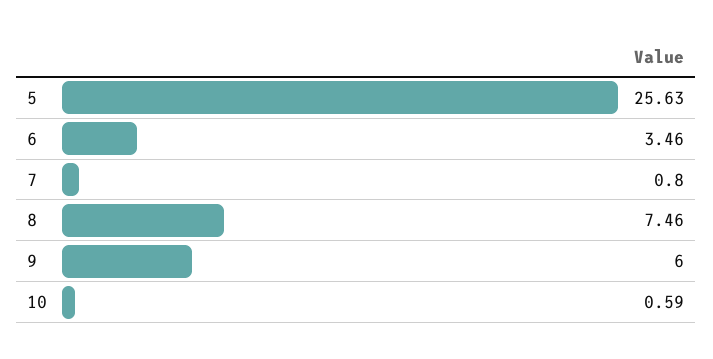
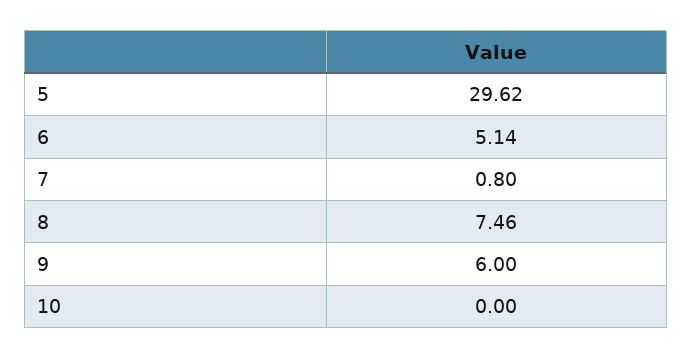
5: 25.63 -> 29.62
6: 3.46 -> 5.14
10: 0.59 -> 0

